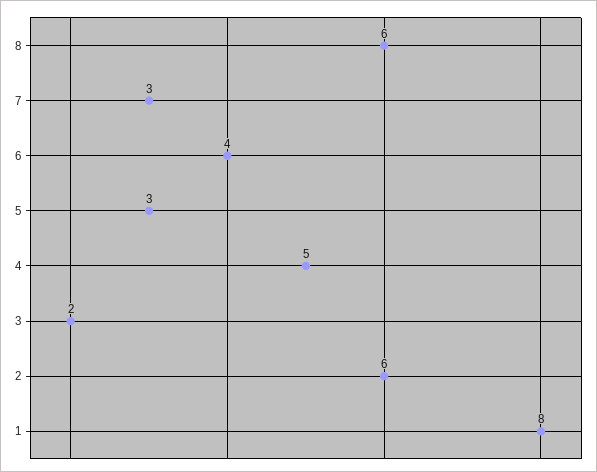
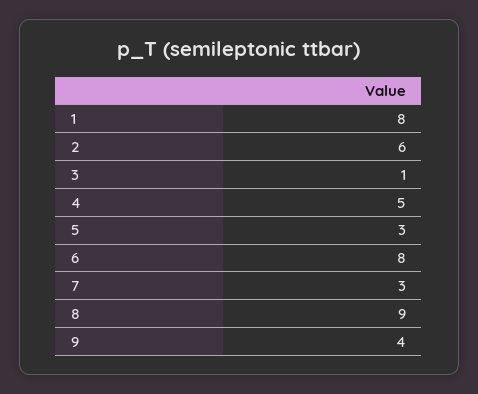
8: 6 -> 9
6: 4 -> 8
3: 2 -> 1
9: none -> 4

